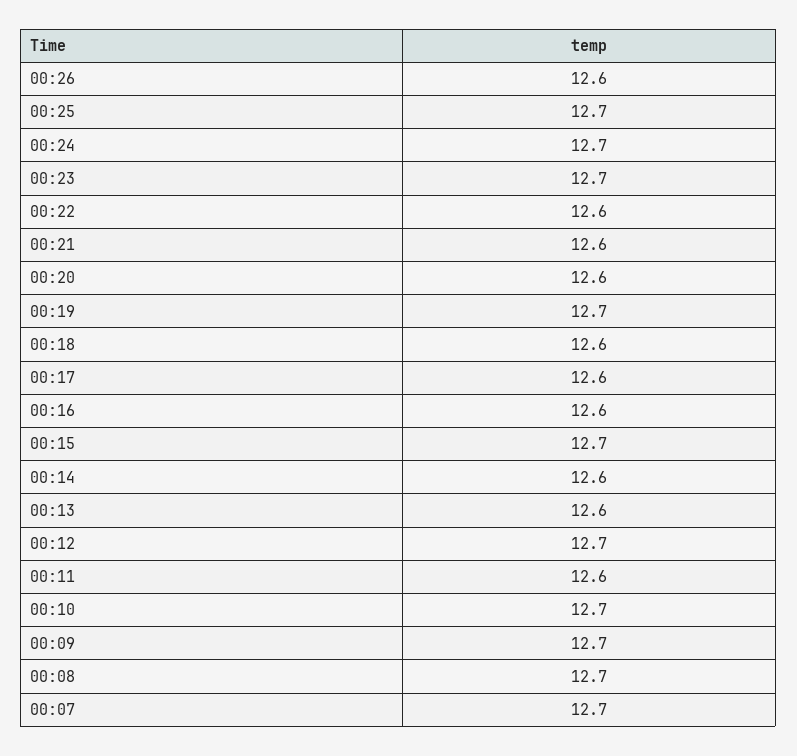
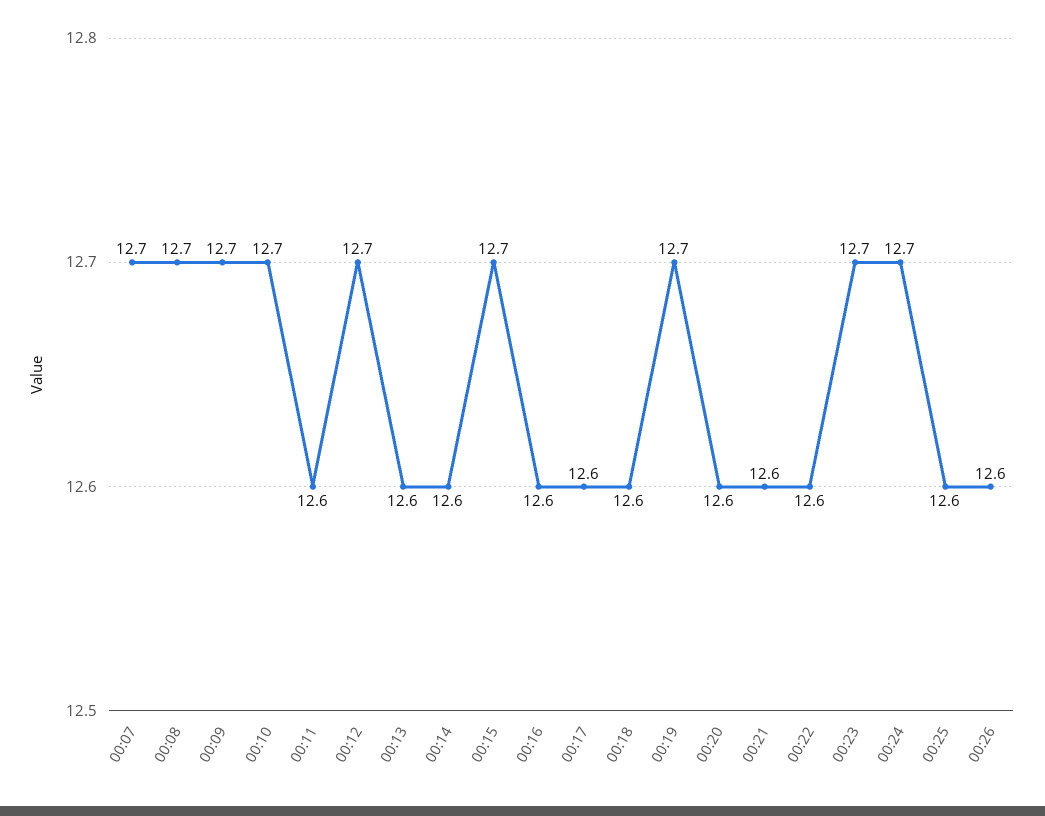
00:25: 12.7 -> 12.6

